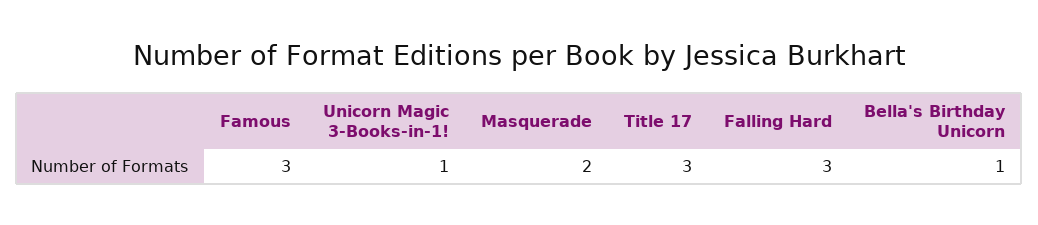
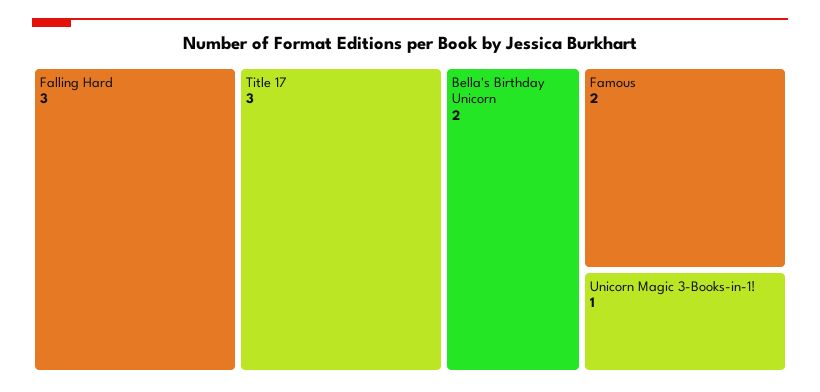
Famous: 3 -> 2
Masquerade: 2 -> none
Bella's Birthday Unicorn: 1 -> 2

